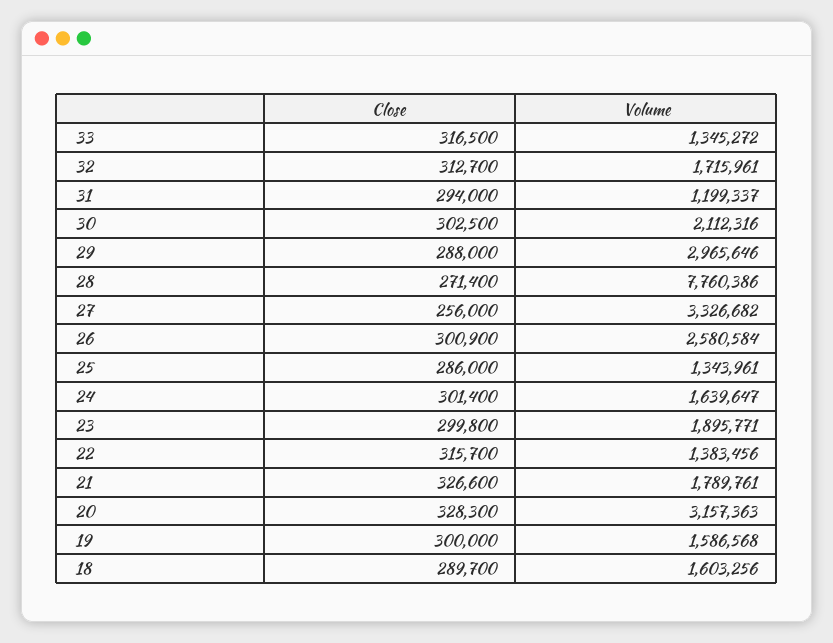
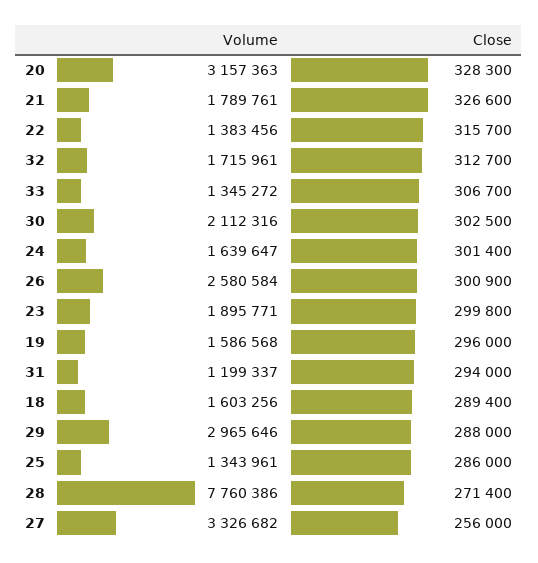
Close, 33: 316500 -> 306700
Close, 19: 300000 -> 296000
Close, 18: 289700 -> 289400

